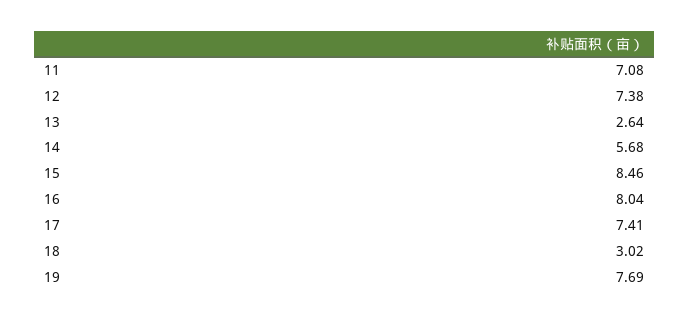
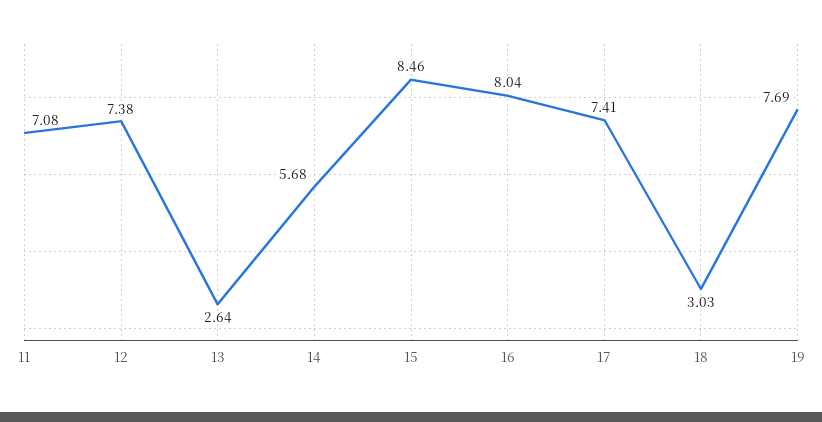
18: 3.02 -> 3.03

